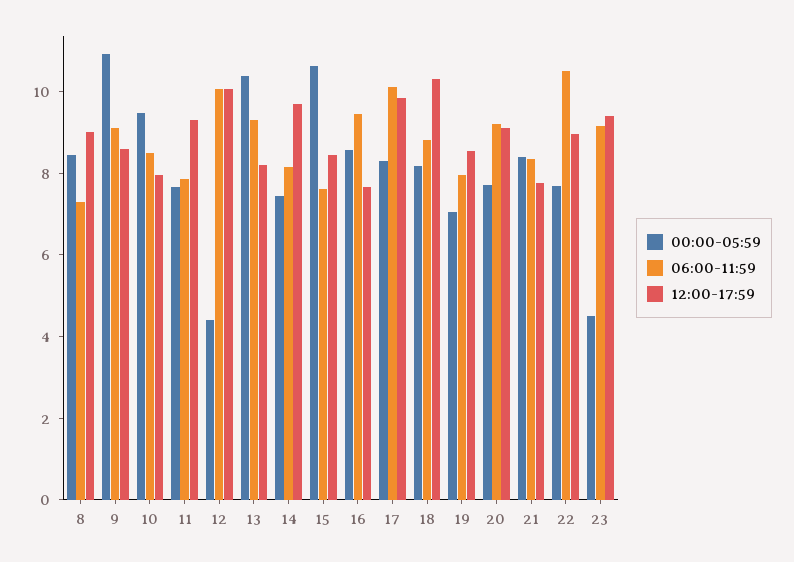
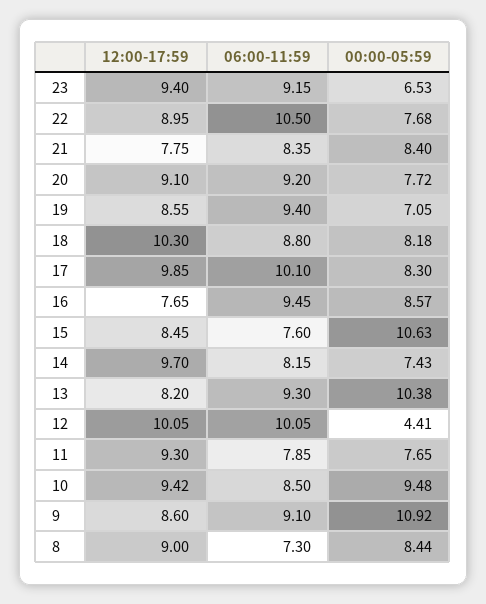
12:00-17:59, 10: 8 -> 9.42
06:00-11:59, 19: 8 -> 9.4
00:00-05:59, 23: 4.5 -> 6.53

